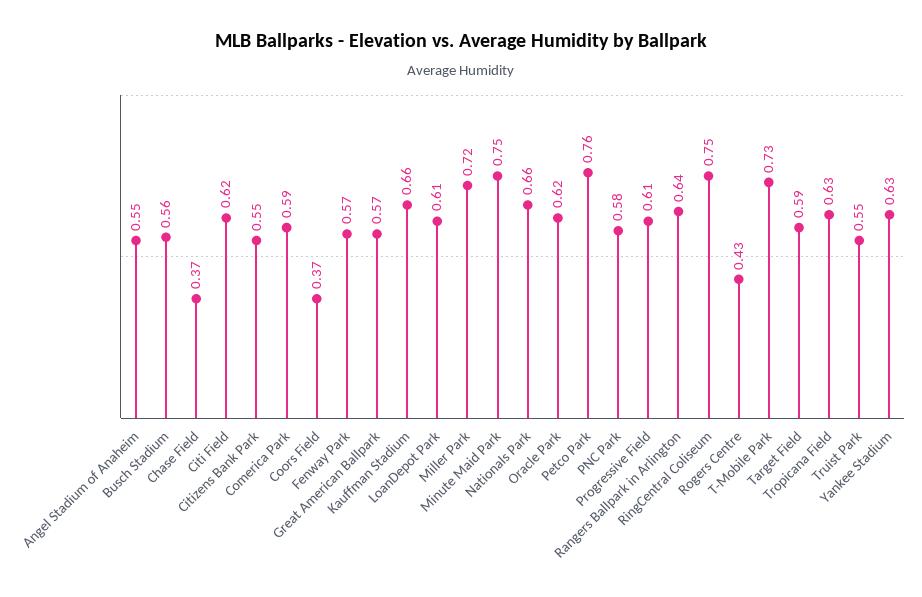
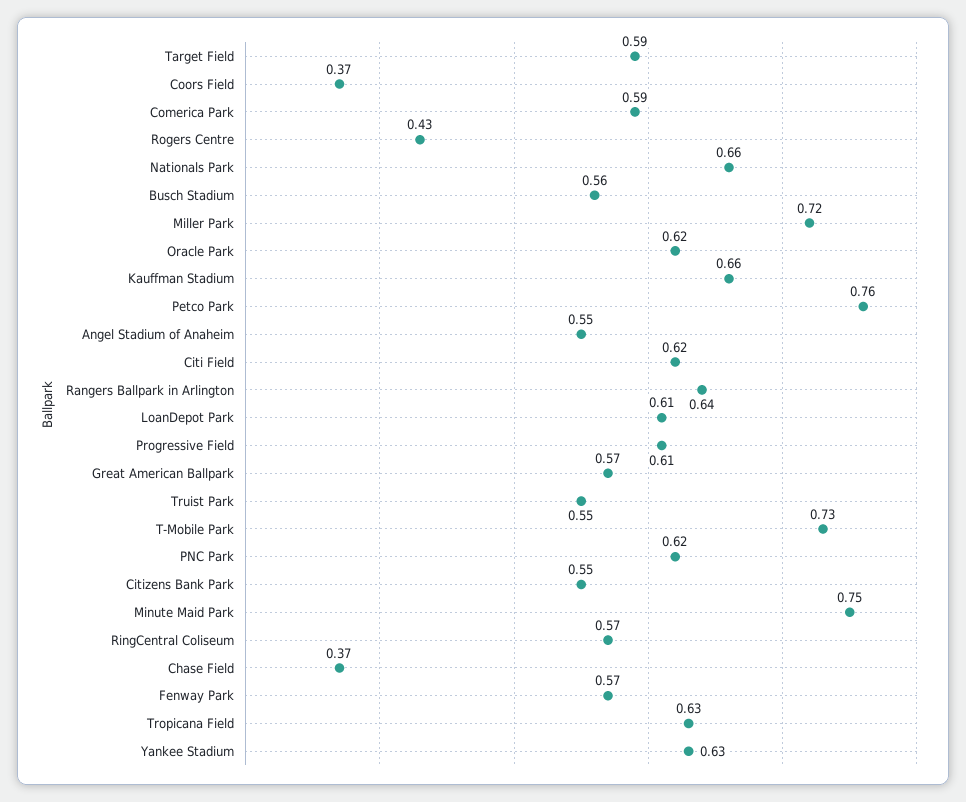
PNC Park: 0.58 -> 0.62
RingCentral Coliseum: 0.75 -> 0.57

